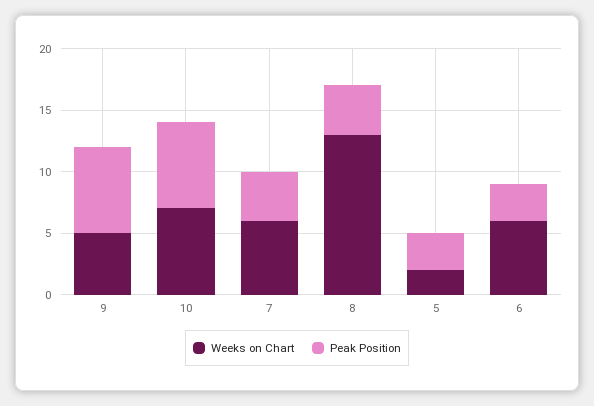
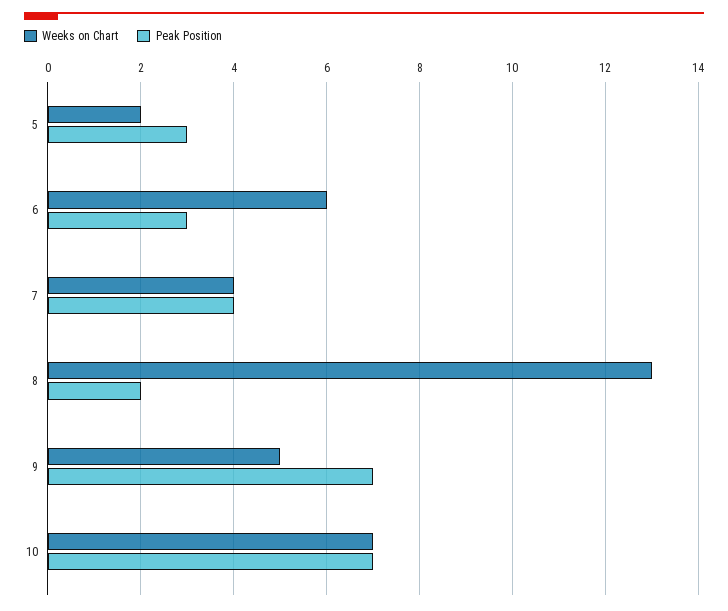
Weeks on Chart, 7: 6 -> 4
Peak Position, 8: 4 -> 2

